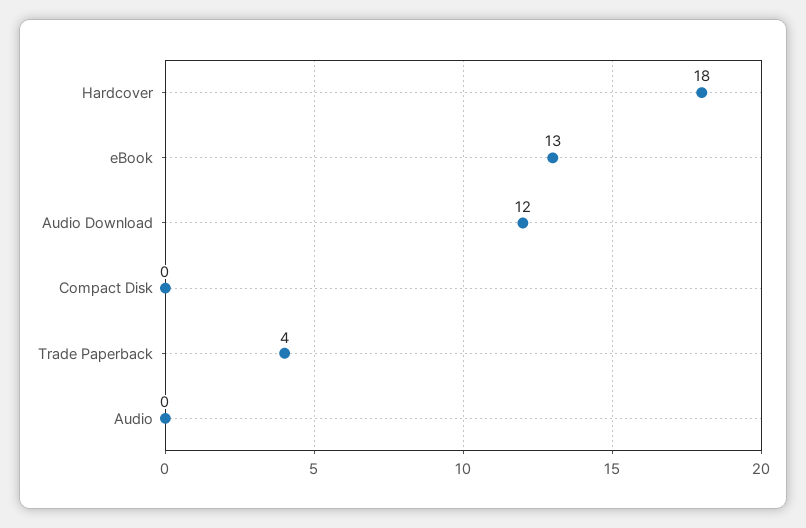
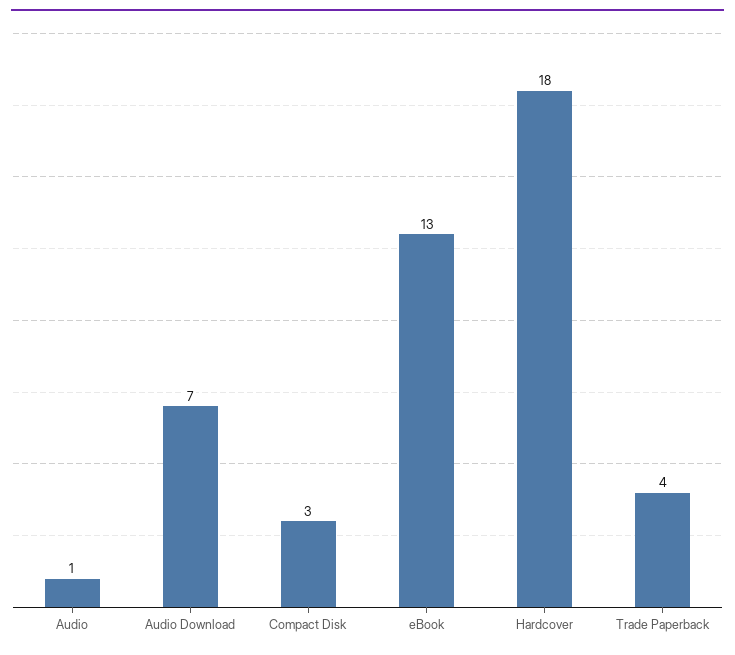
Audio Download: 12 -> 7
Compact Disk: 0 -> 3
Audio: 0 -> 1

